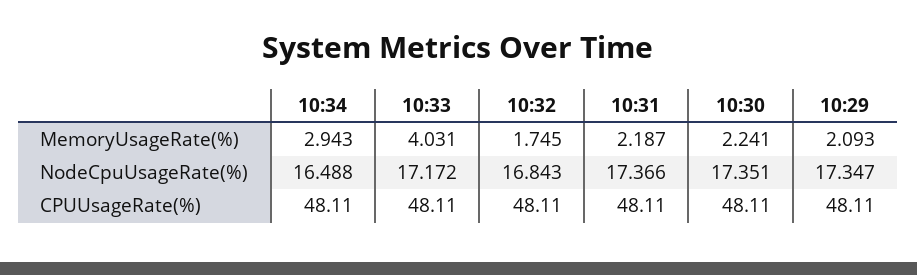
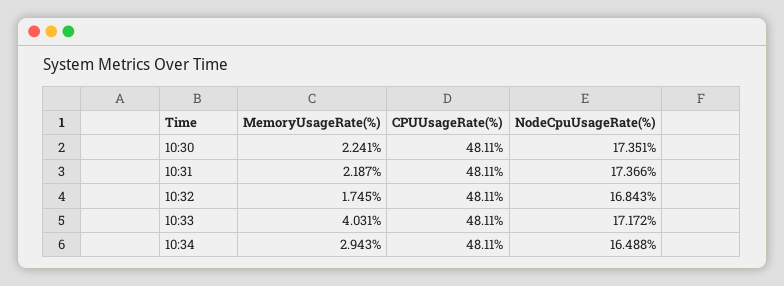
10:29, MemoryUsageRate(%): 2.093 -> none
10:29, NodeCpuUsageRate(%): 17.347 -> none
10:29, CPUUsageRate(%): 48.11 -> none

